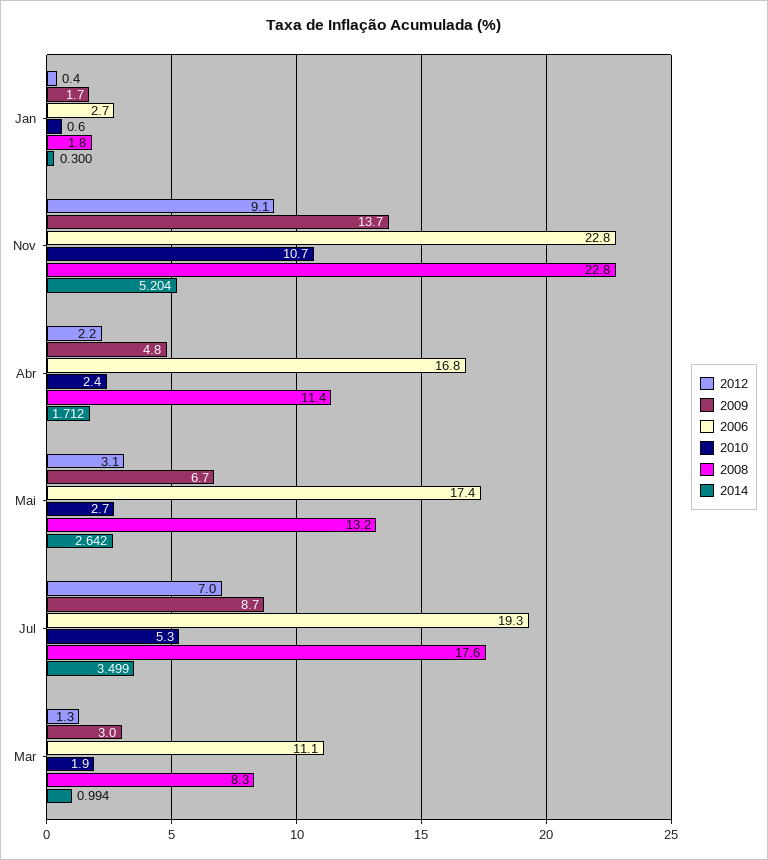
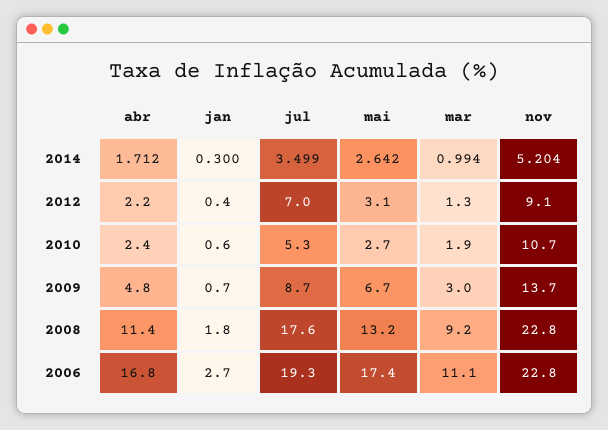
2009, Jan: 1.7 -> 0.7
2008, Mar: 8.3 -> 9.2

